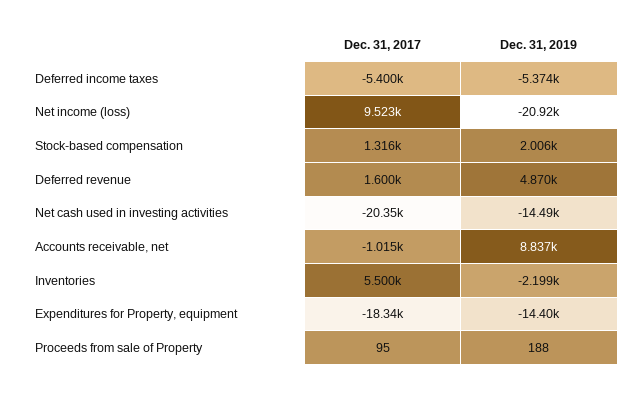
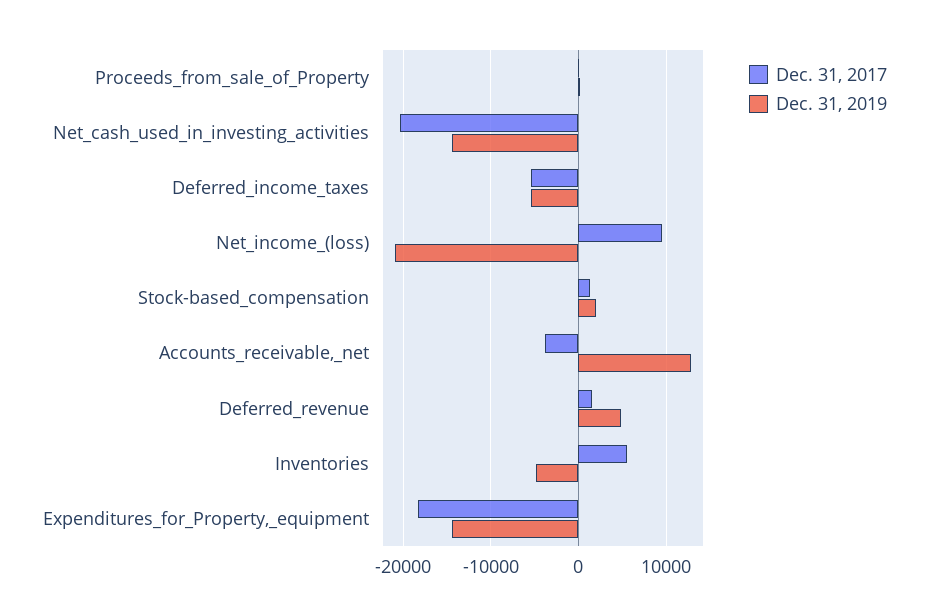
Dec. 31, 2017, Accounts receivable, net: -1015 -> -4000
Dec. 31, 2019, Accounts receivable, net: 8837 -> 13000
Dec. 31, 2019, Inventories: -2199 -> -5000

